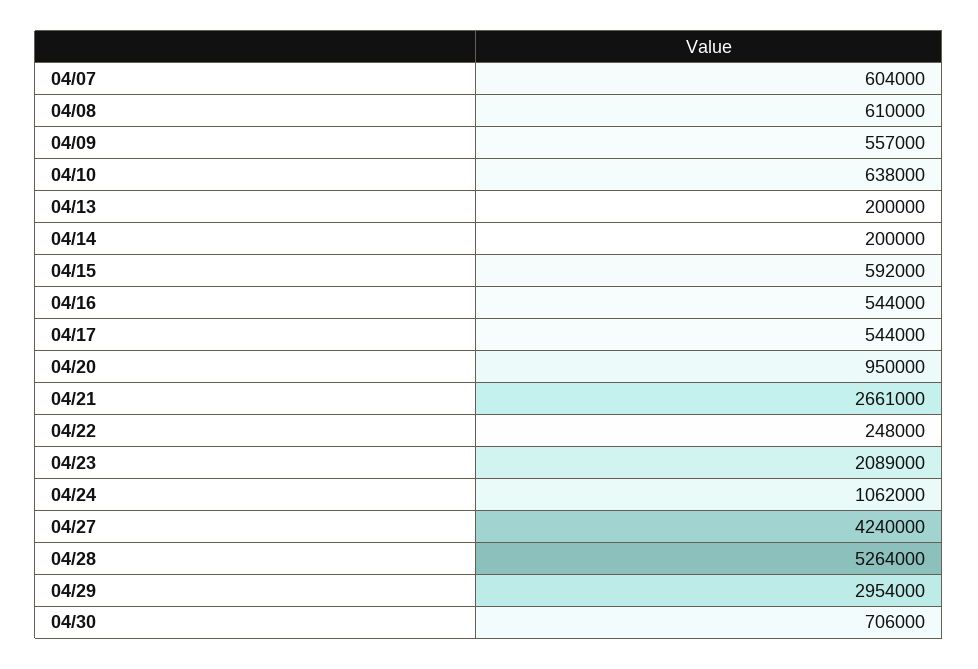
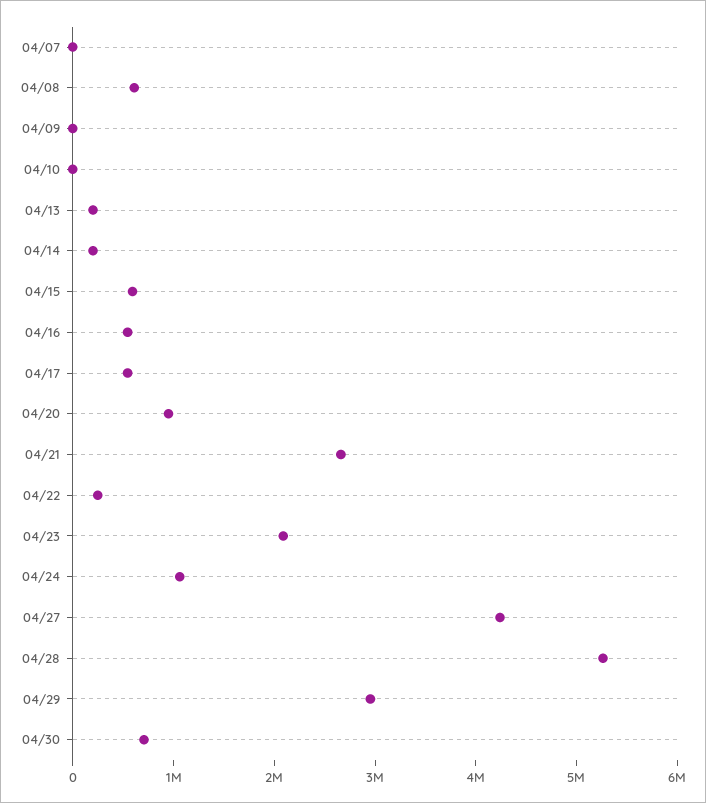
04/07: 604000 -> 0
04/09: 557000 -> 0
04/10: 638000 -> 0

